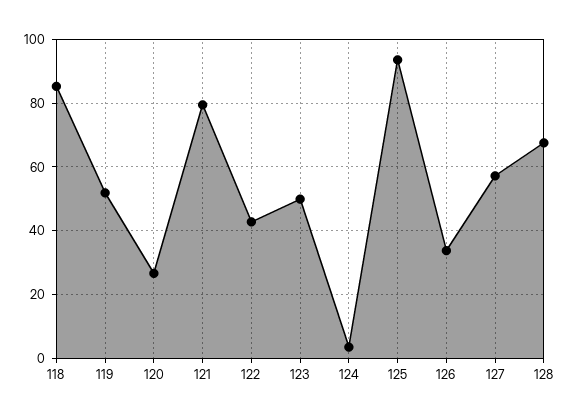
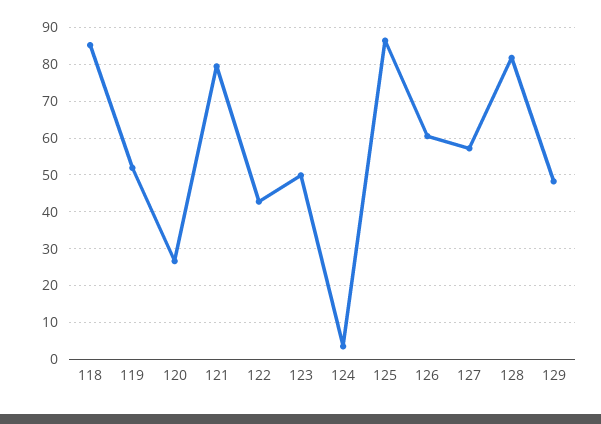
125: 94 -> 86
126: 34 -> 60
128: 68 -> 82
129: none -> 48

